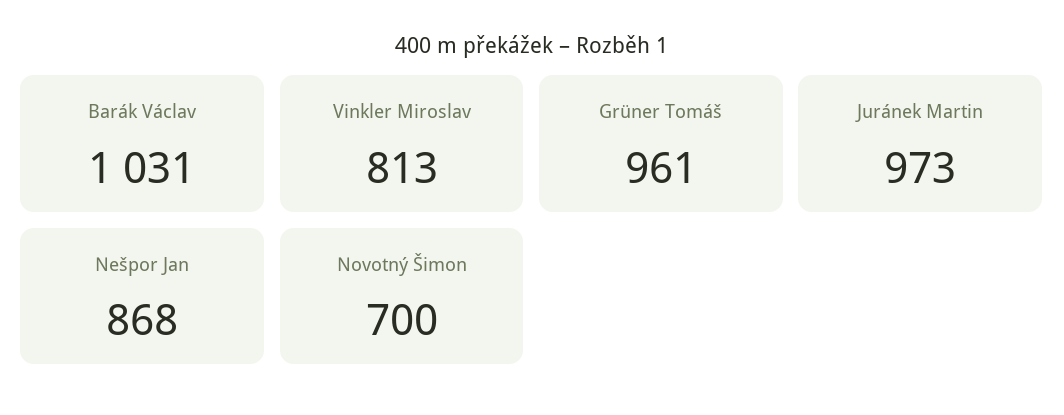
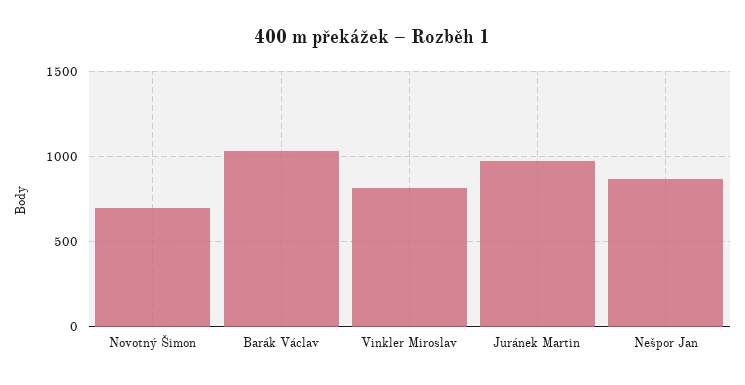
Grüner Tomáš: 961 -> none

